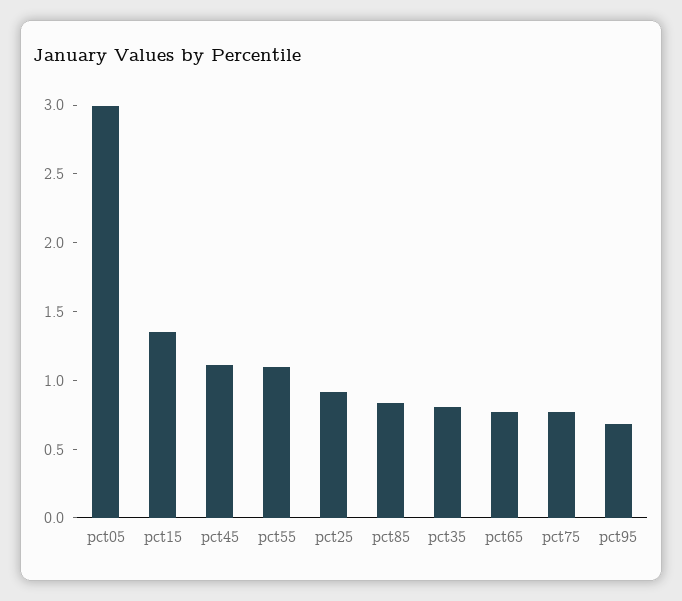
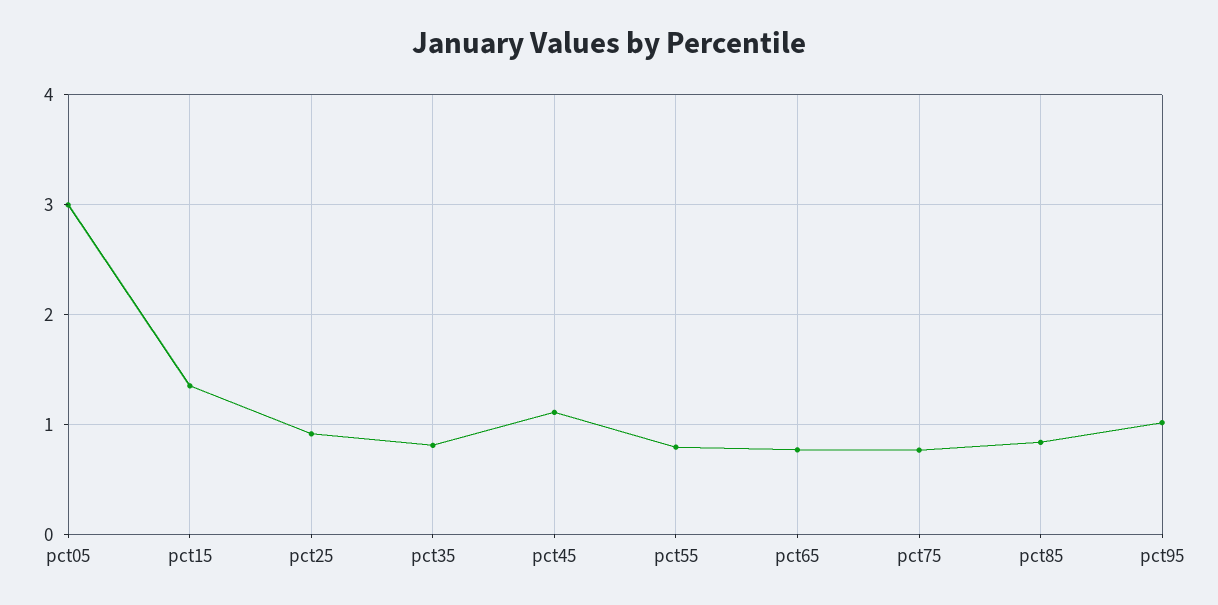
pct55: 1.1 -> 0.8
pct95: 0.7 -> 1

